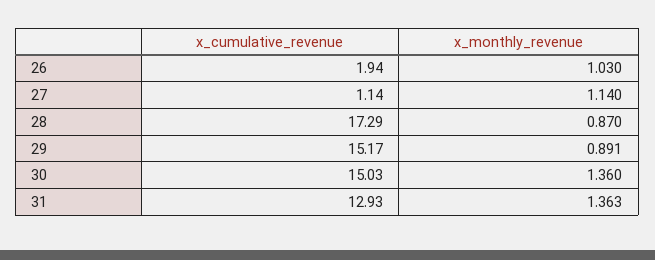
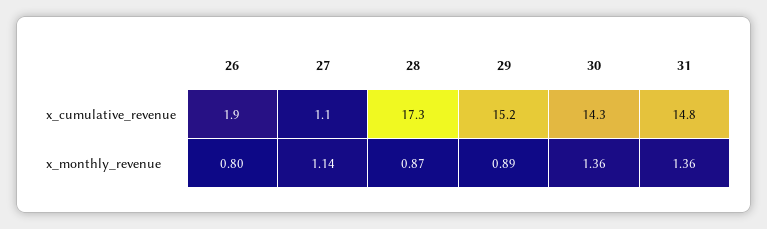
x_monthly_revenue, 26: 1.03 -> 0.8
x_cumulative_revenue, 30: 15.03 -> 14.3
x_cumulative_revenue, 31: 12.93 -> 14.8

